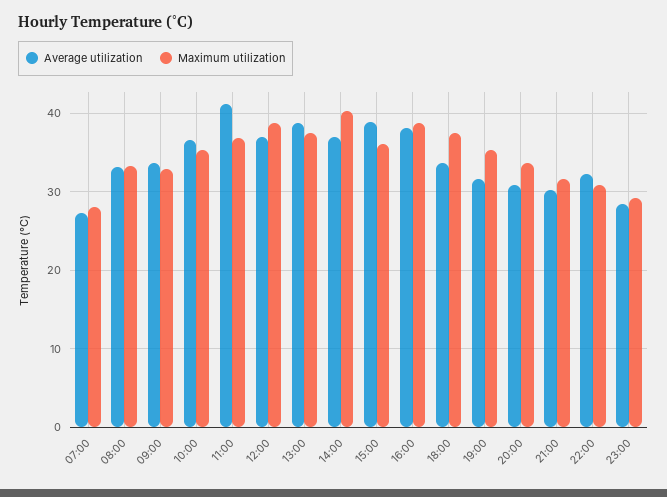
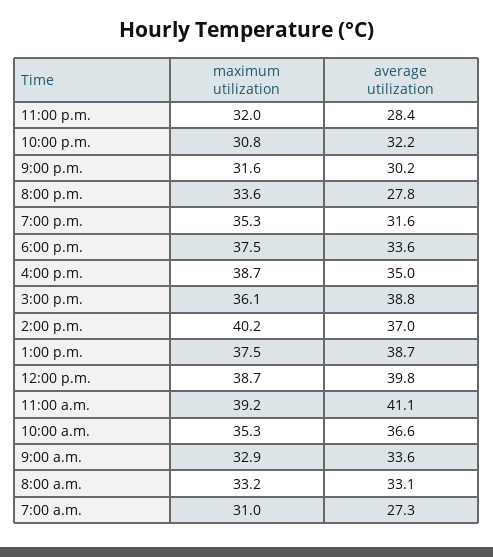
Maximum utilization, 07:00: 28 -> 31
Maximum utilization, 11:00: 37 -> 39.2
Average utilization, 12:00: 37 -> 39.8
Average utilization, 16:00: 38 -> 35
Average utilization, 20:00: 31 -> 27.8
Maximum utilization, 23:00: 29 -> 32

